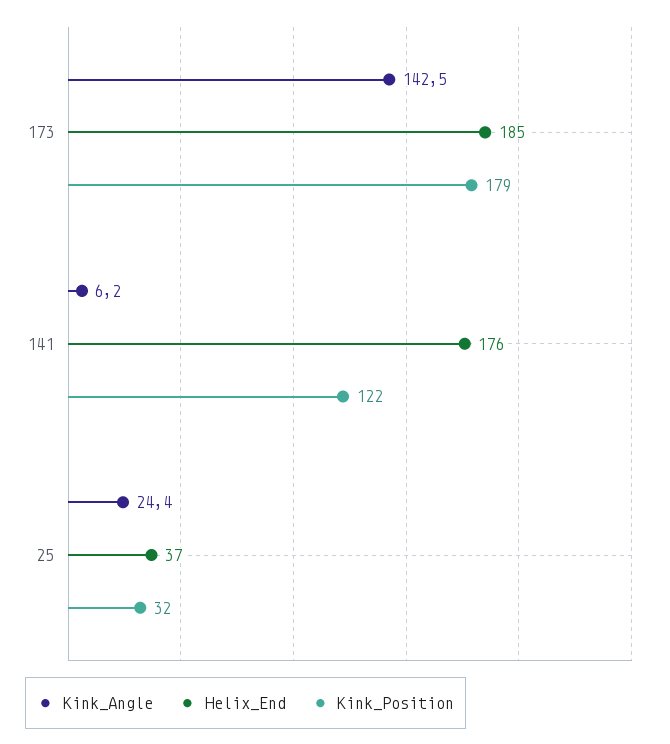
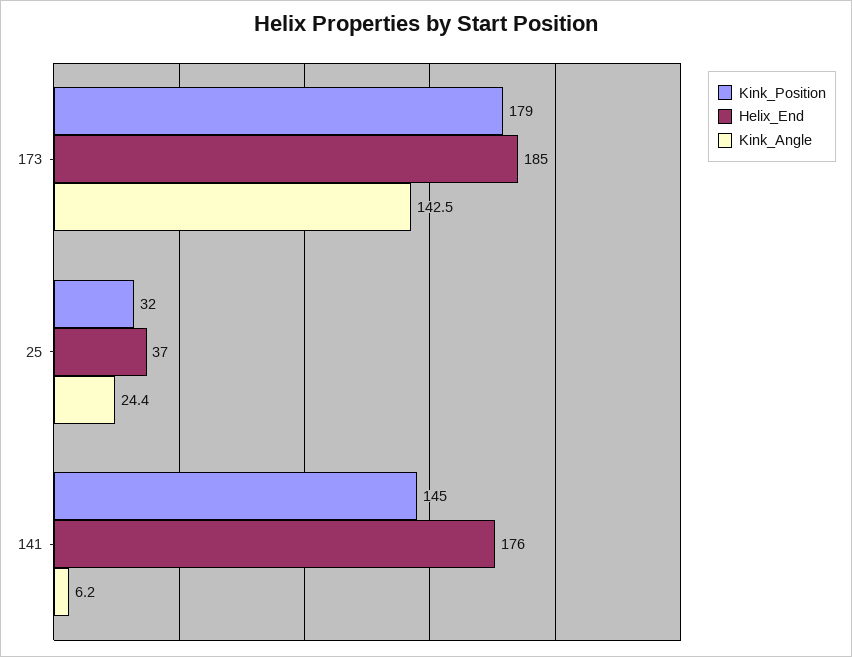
Kink_Position, 141: 122 -> 145

